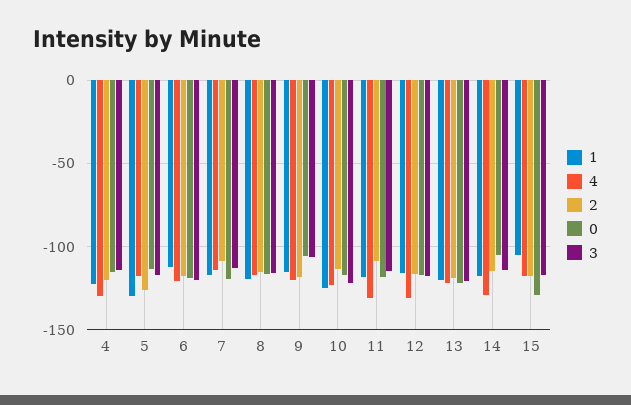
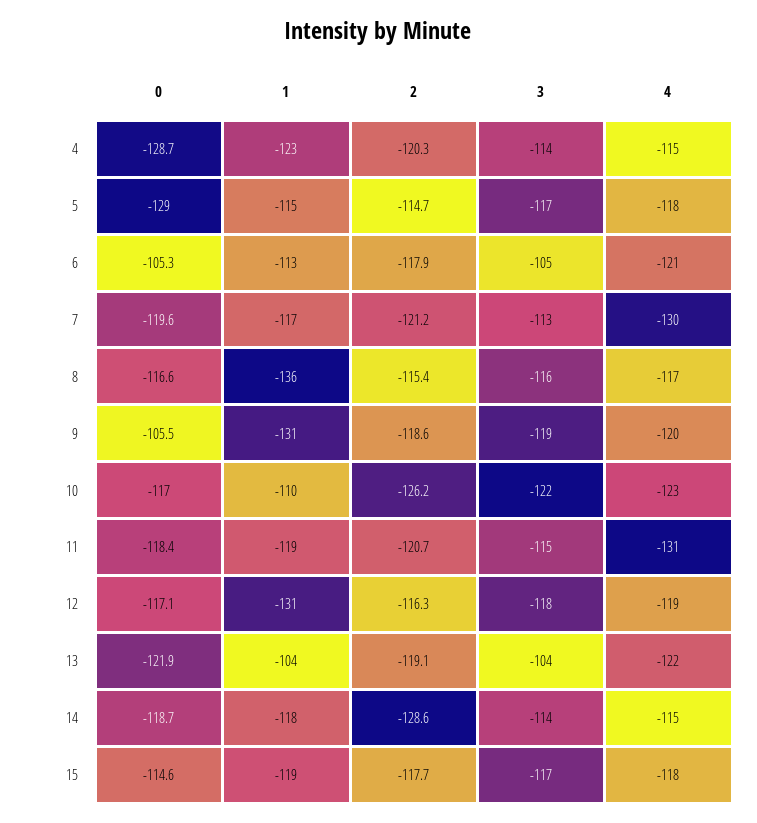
4, 4: -130 -> -115
0, 4: -115 -> -128.7
1, 5: -130 -> -115
2, 5: -125 -> -114.7
0, 5: -115 -> -129
0, 6: -120 -> -105.3
3, 6: -120 -> -105
4, 7: -115 -> -130
2, 7: -110 -> -121.2
1, 8: -120 -> -136
1, 9: -115 -> -131
3, 9: -105 -> -119
1, 10: -125 -> -110
2, 10: -115 -> -126.2
2, 11: -110 -> -120.7
1, 12: -115 -> -131
4, 12: -130 -> -119
1, 13: -120 -> -104
3, 13: -120 -> -104
4, 14: -130 -> -115
2, 14: -115 -> -128.6
0, 14: -105 -> -118.7
1, 15: -105 -> -119
0, 15: -130 -> -114.6

